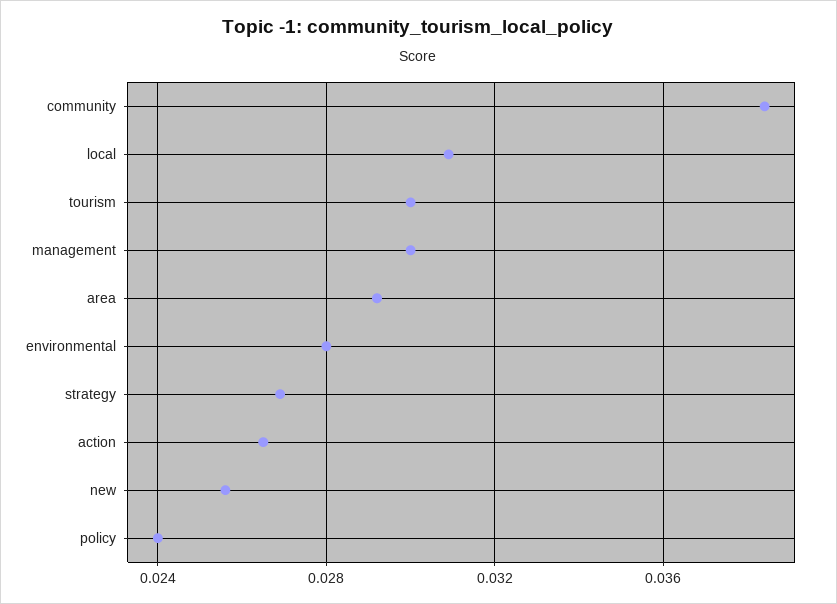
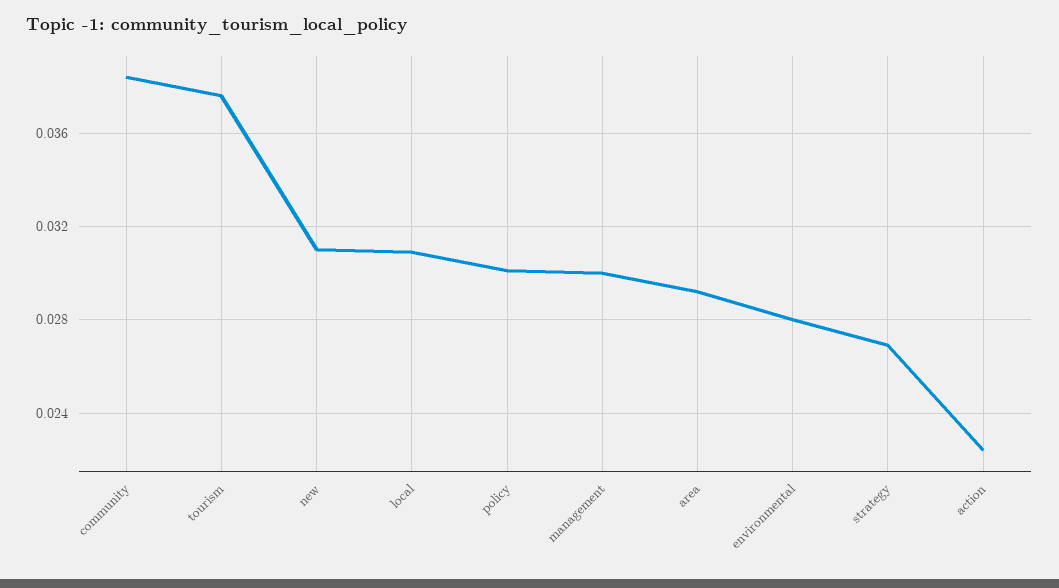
tourism: 0.03 -> 0.0375
action: 0.0265 -> 0.0225
new: 0.0255 -> 0.031
policy: 0.024 -> 0.03

